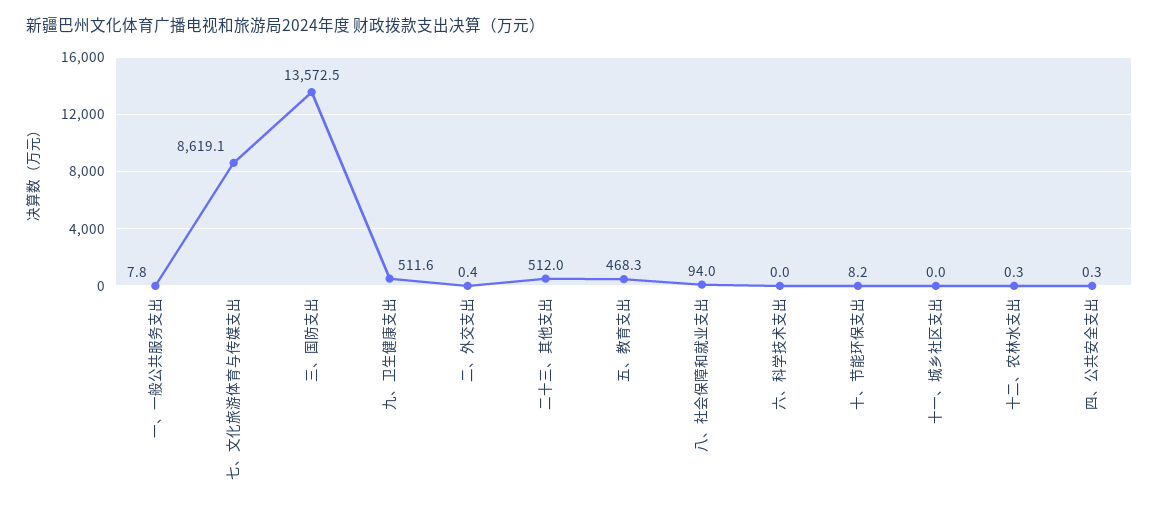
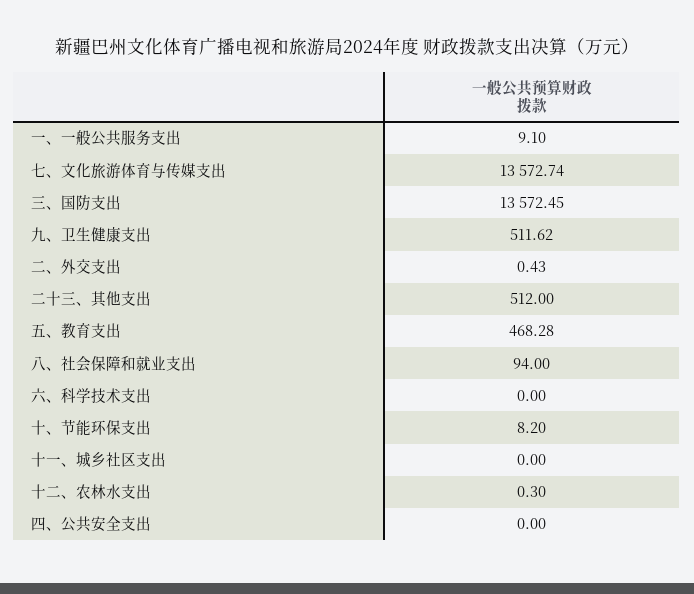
一、一般公共服务支出: 7.8 -> 9.1
七、文化旅游体育与传媒支出: 8619.1 -> 13572.74
四、公共安全支出: 0.3 -> 0

